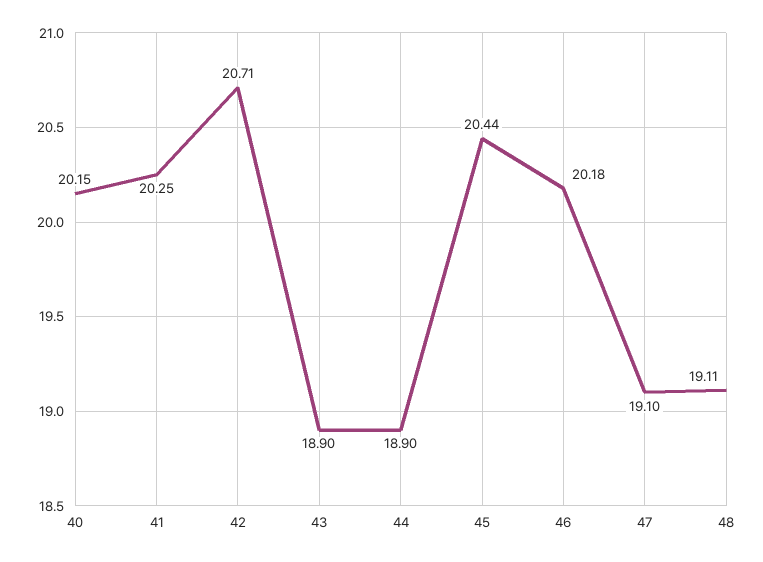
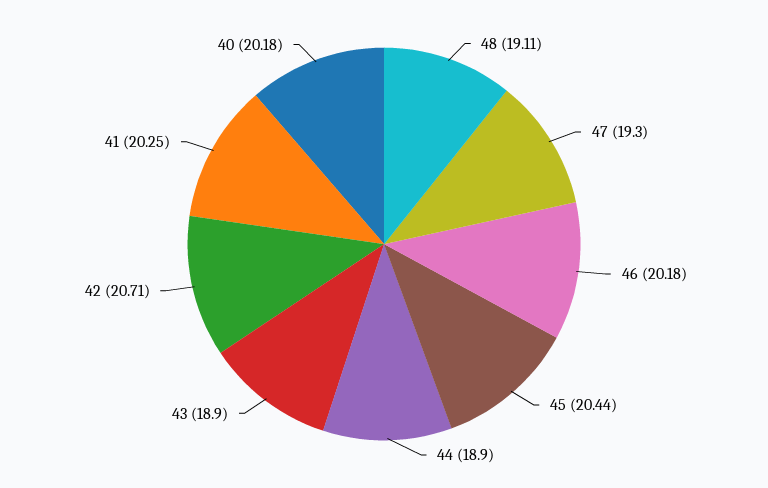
40: 20.15 -> 20.18
47: 19.1 -> 19.3

